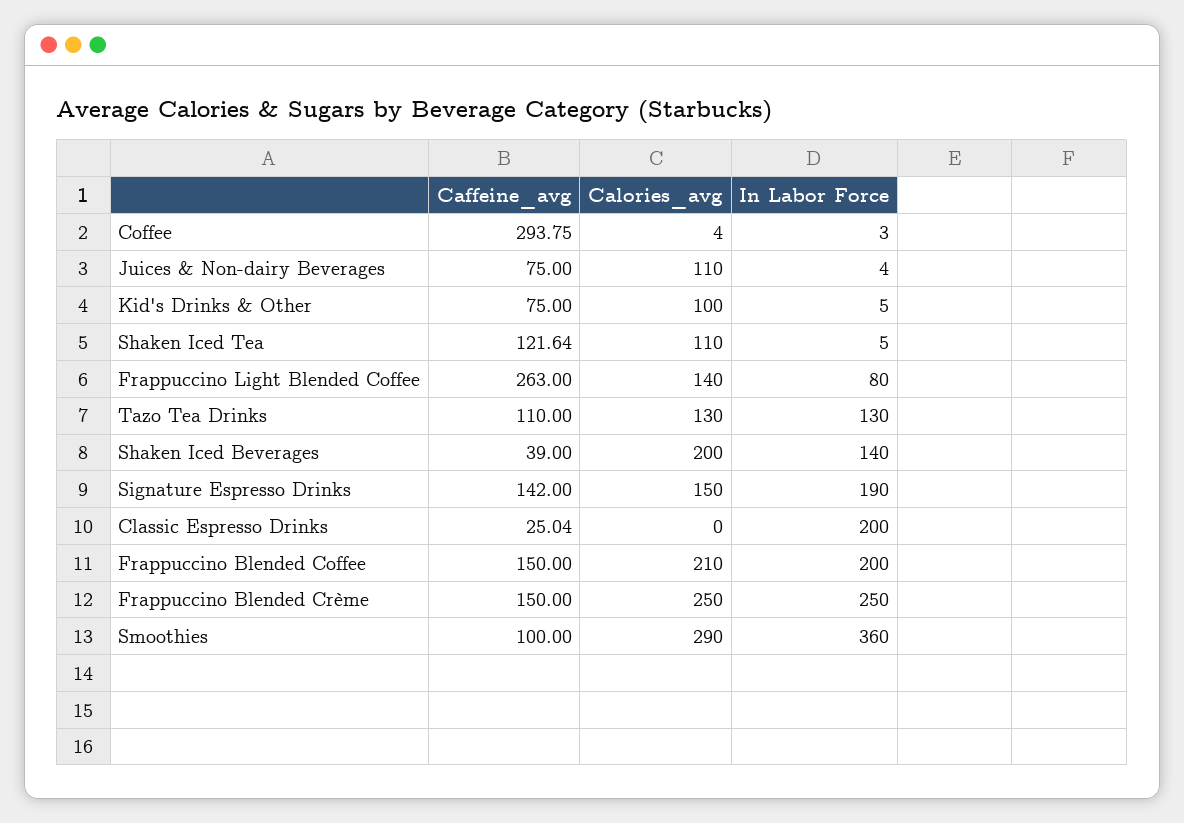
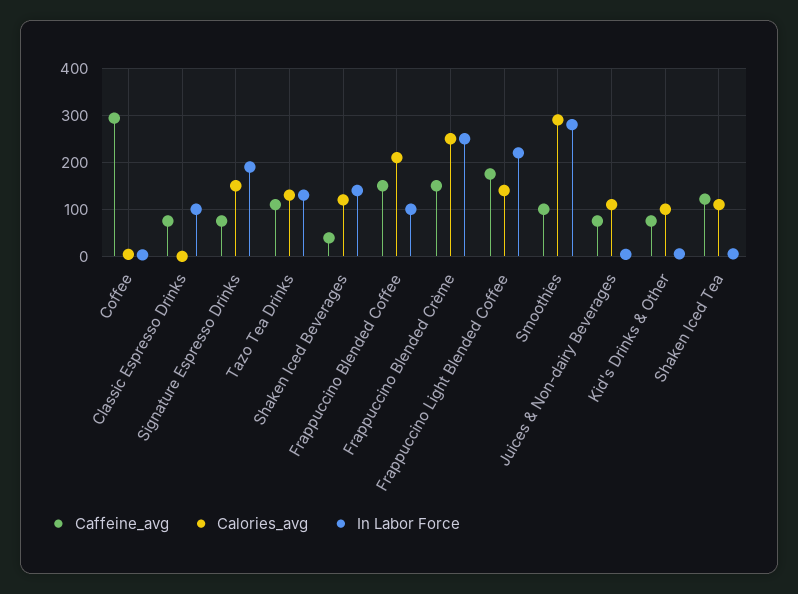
Caffeine_avg, Frappuccino Light Blended Coffee: 263 -> 180
In Labor Force, Frappuccino Light Blended Coffee: 80 -> 220
Calories_avg, Shaken Iced Beverages: 200 -> 120
Caffeine_avg, Signature Espresso Drinks: 142 -> 80
Caffeine_avg, Classic Espresso Drinks: 25.04 -> 80
In Labor Force, Classic Espresso Drinks: 200 -> 100
In Labor Force, Frappuccino Blended Coffee: 200 -> 100
In Labor Force, Smoothies: 360 -> 280

